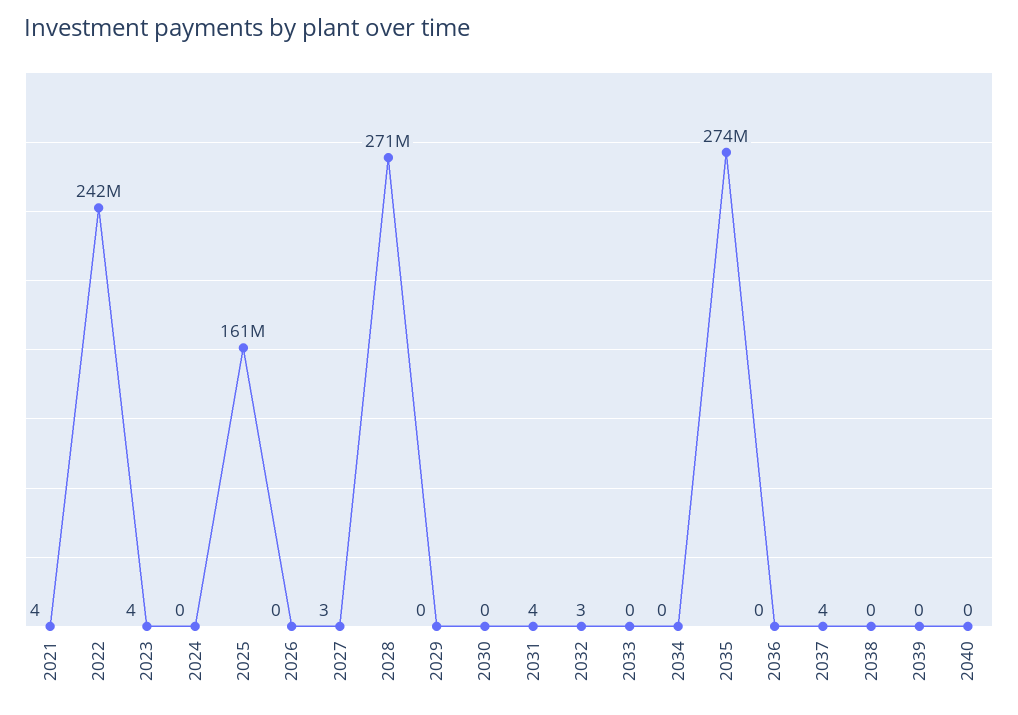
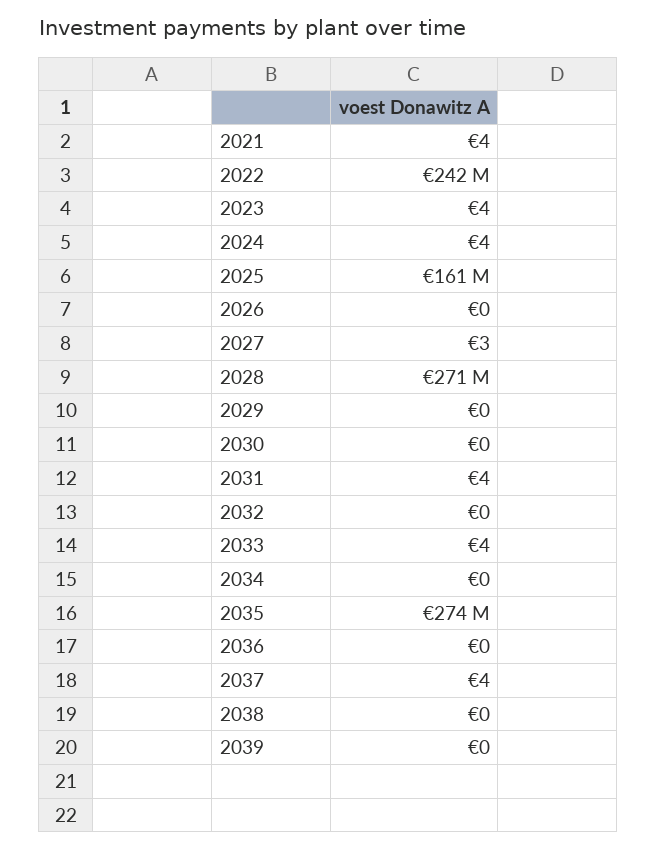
2024: 0 -> 4
2032: 3 -> 0
2033: 0 -> 4
2040: 0 -> none

